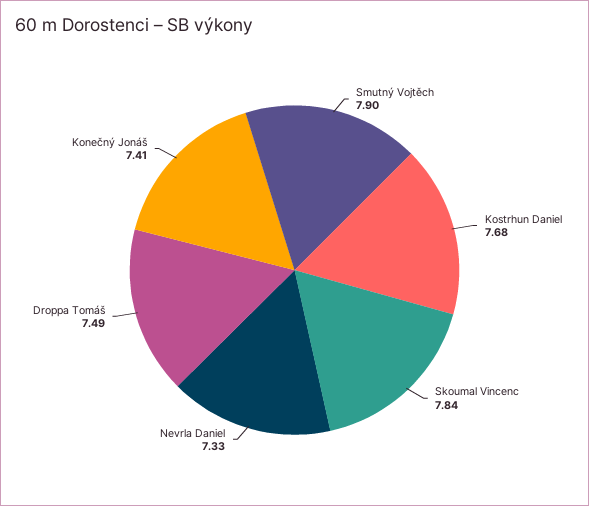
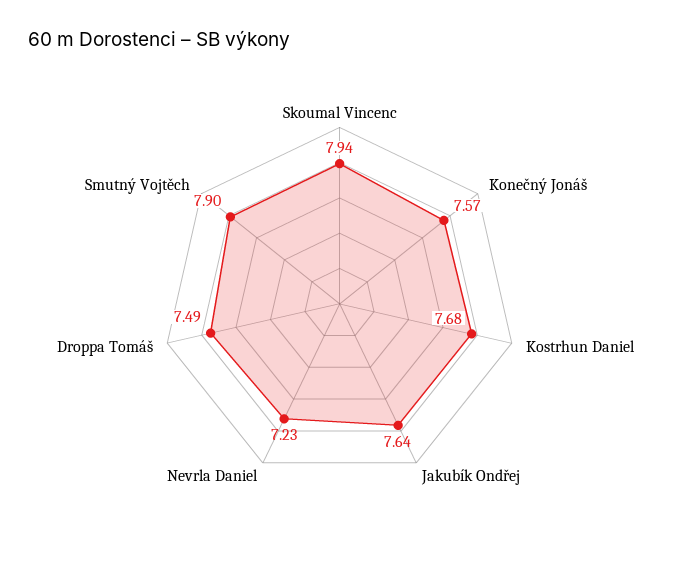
Skoumal Vincenc: 7.84 -> 7.94
Nevrla Daniel: 7.33 -> 7.23
Konečný Jonáš: 7.41 -> 7.57
Jakubík Ondřej: none -> 7.64

